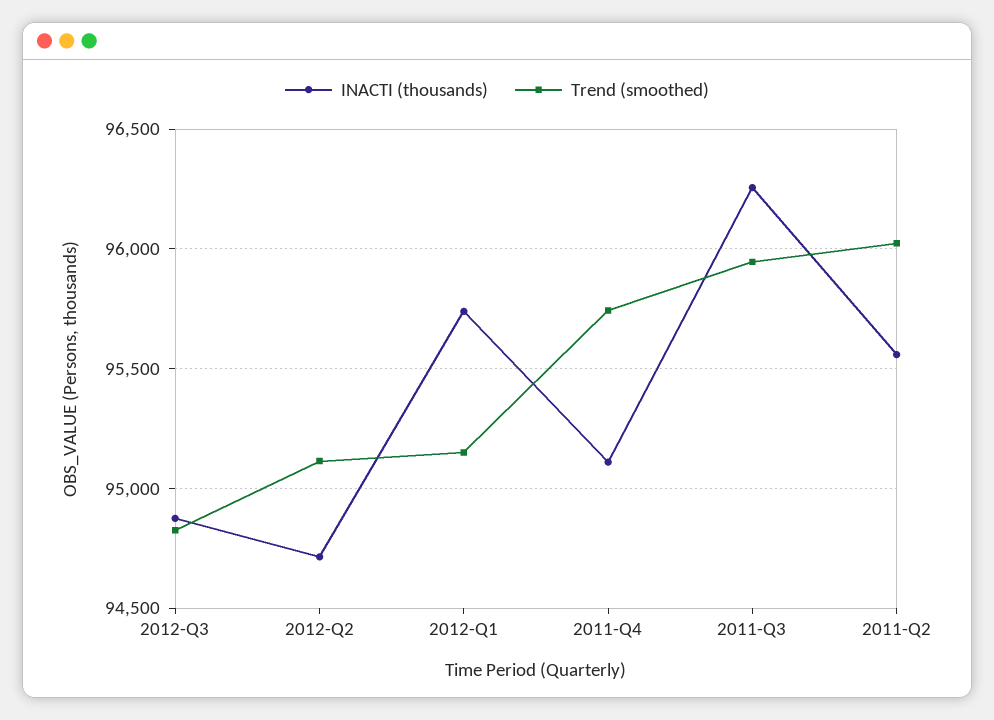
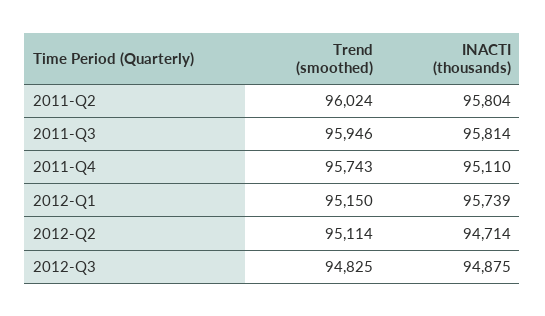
INACTI (thousands), 2011-Q3: 96250 -> 95814
INACTI (thousands), 2011-Q2: 95550 -> 95804

